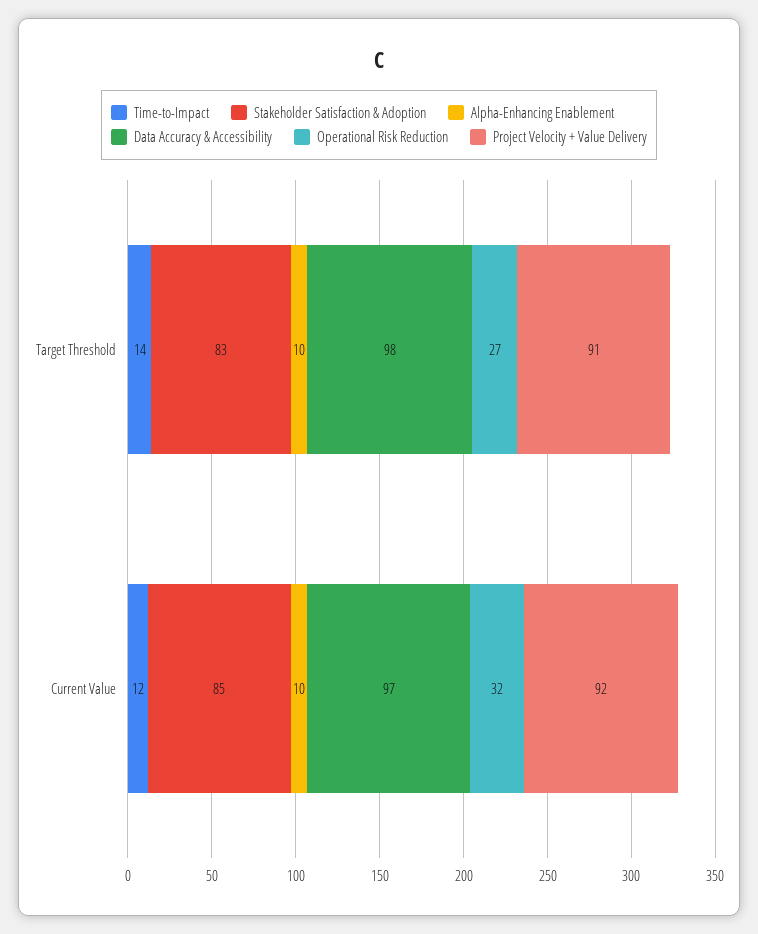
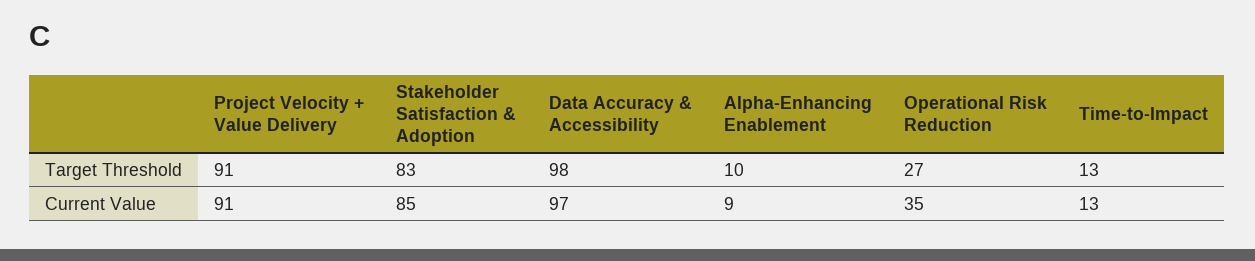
Time-to-Impact, Target Threshold: 14 -> 13
Time-to-Impact, Current Value: 12 -> 13
Alpha-Enhancing Enablement, Current Value: 10 -> 9
Operational Risk Reduction, Current Value: 32 -> 35
Project Velocity + Value Delivery, Current Value: 92 -> 91

